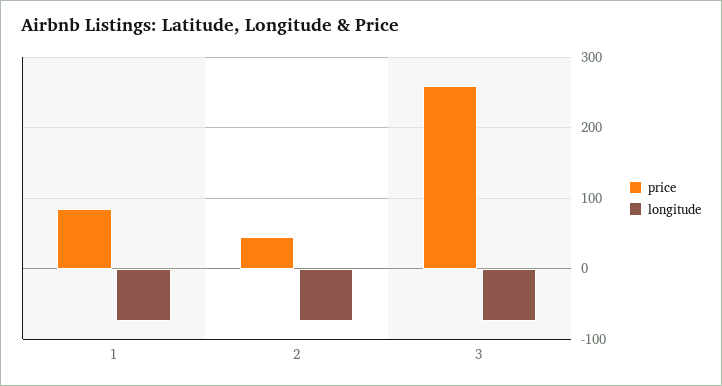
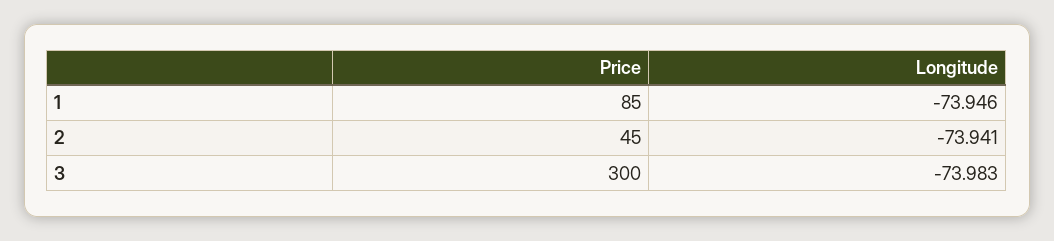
price, 3: 260 -> 300

